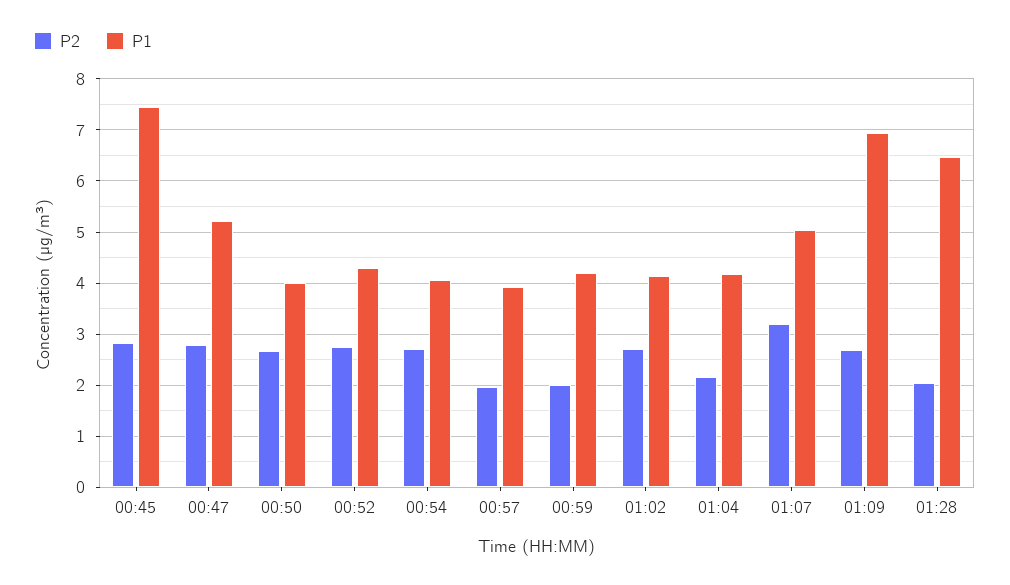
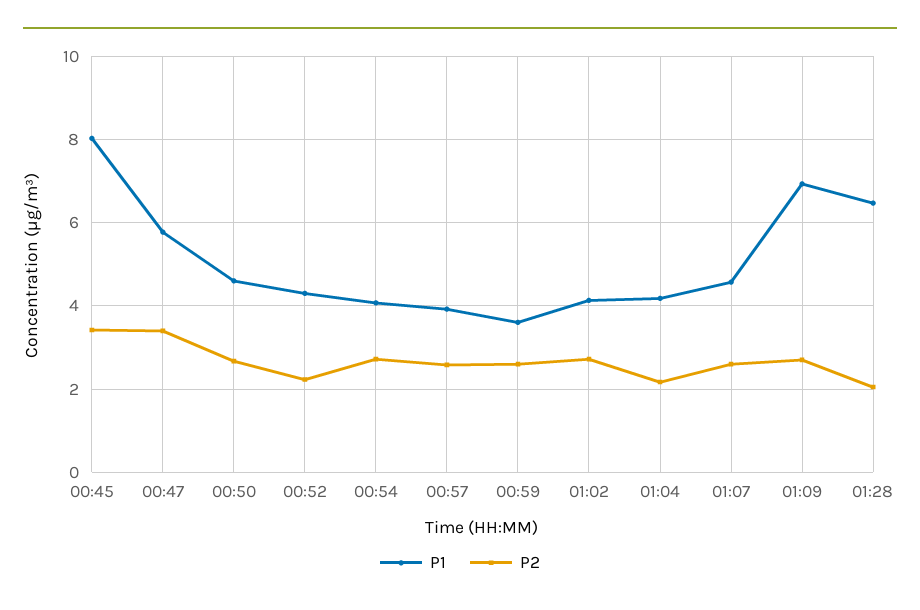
P2, 00:45: 2.8 -> 3.4
P1, 00:45: 7.4 -> 8
P2, 00:47: 2.8 -> 3.4
P1, 00:47: 5.2 -> 5.8
P1, 00:50: 4 -> 4.6
P2, 00:52: 2.8 -> 2.2
P2, 00:57: 2 -> 2.6
P2, 00:59: 2 -> 2.6
P1, 00:59: 4.2 -> 3.6
P2, 01:07: 3.2 -> 2.6
P1, 01:07: 5 -> 4.6

